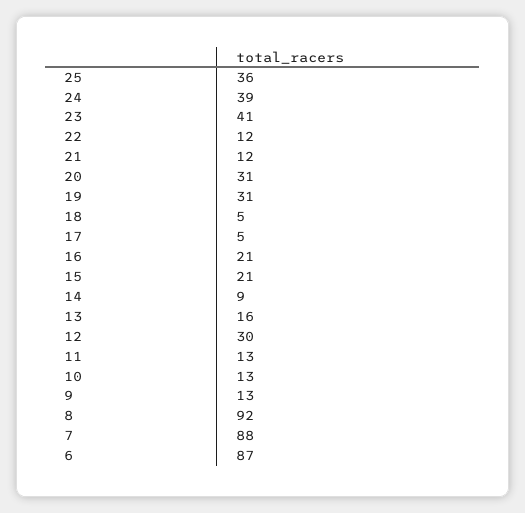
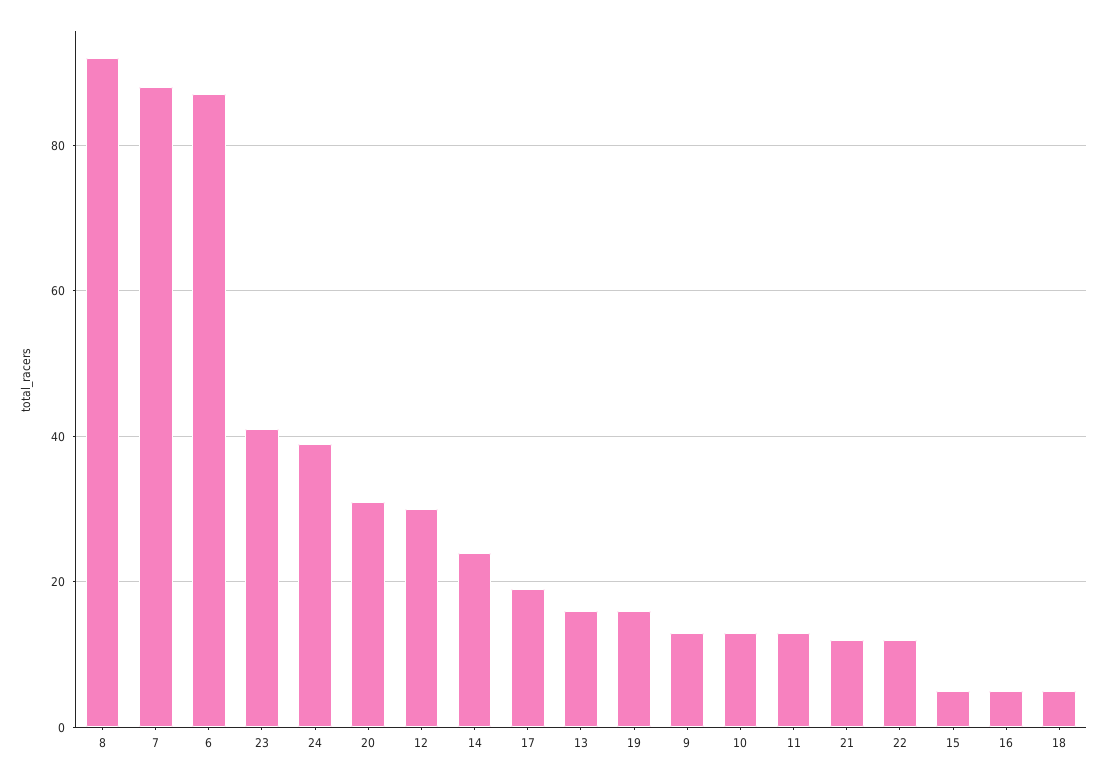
25: 36 -> none
19: 31 -> 15
17: 5 -> 20
16: 21 -> 5
15: 21 -> 5
14: 9 -> 25

